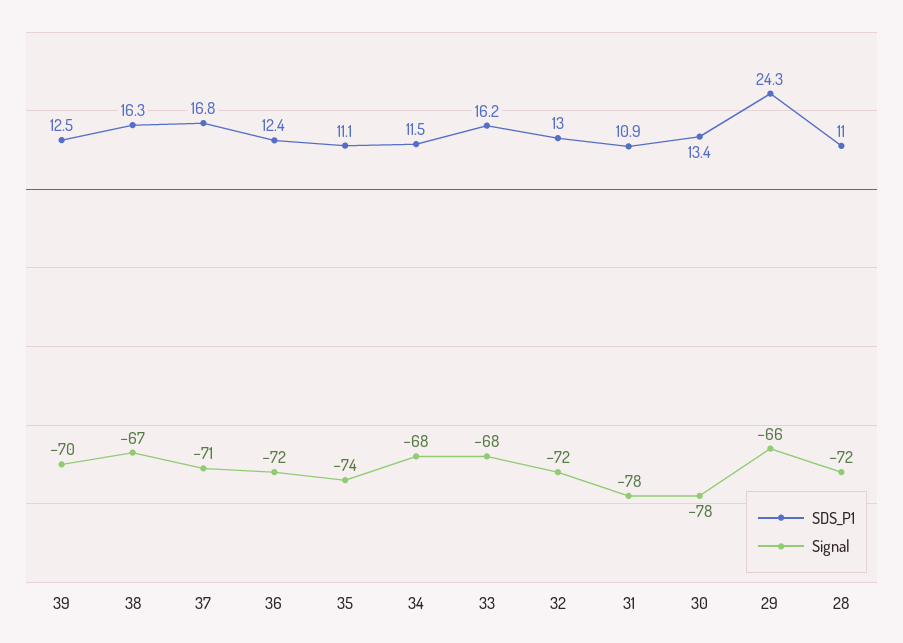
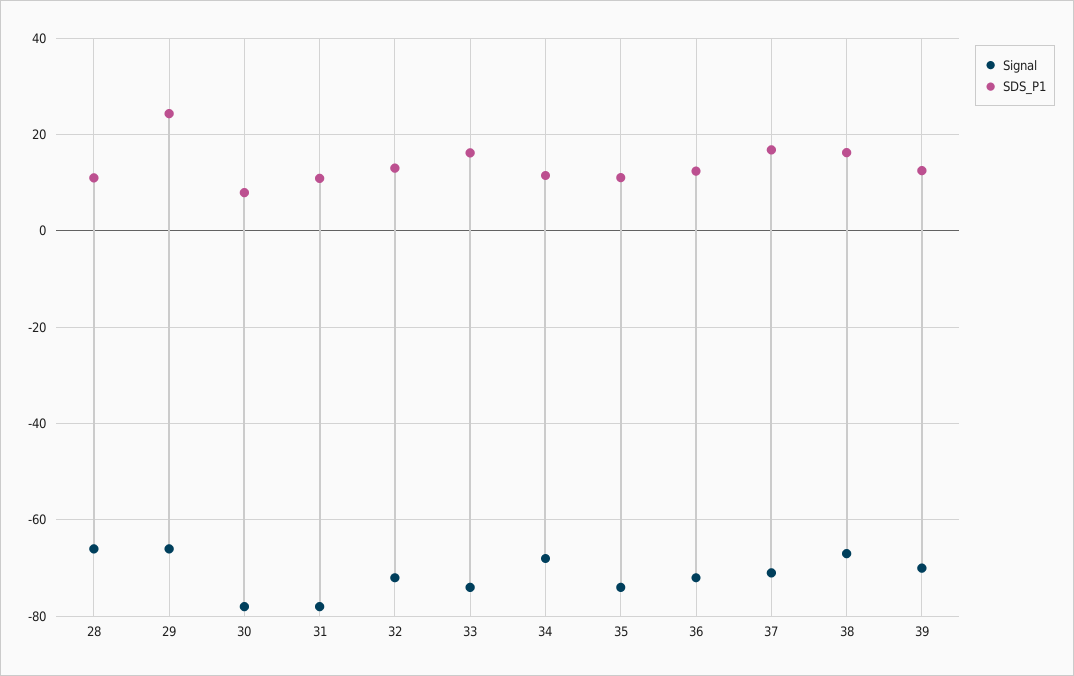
Signal, 33: -68 -> -74
SDS_P1, 30: 13.4 -> 8
Signal, 28: -72 -> -66

